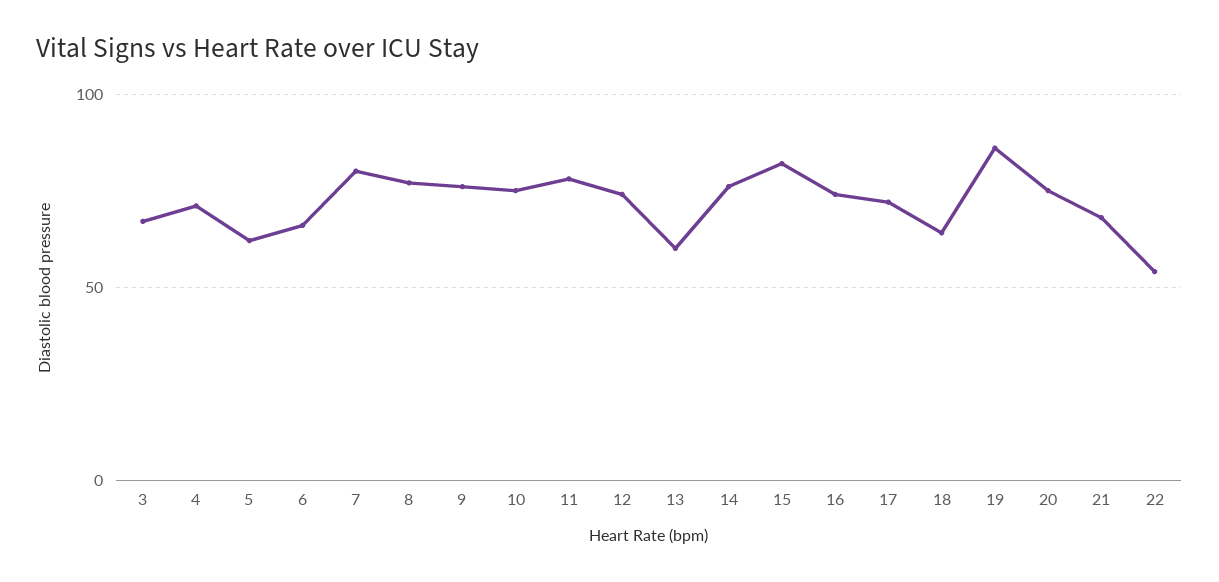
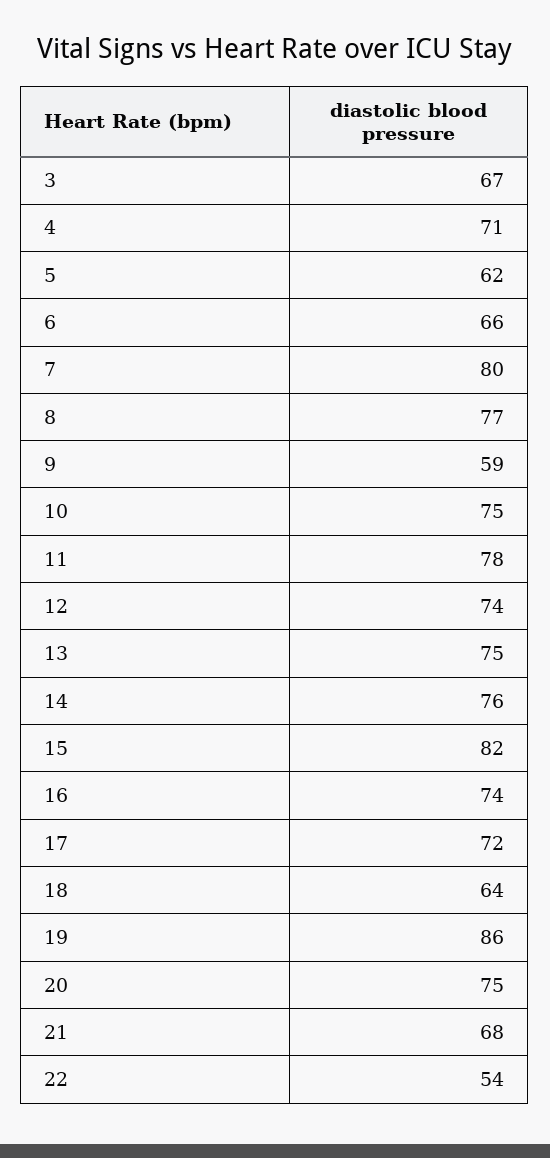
9: 75 -> 59
13: 60 -> 75

